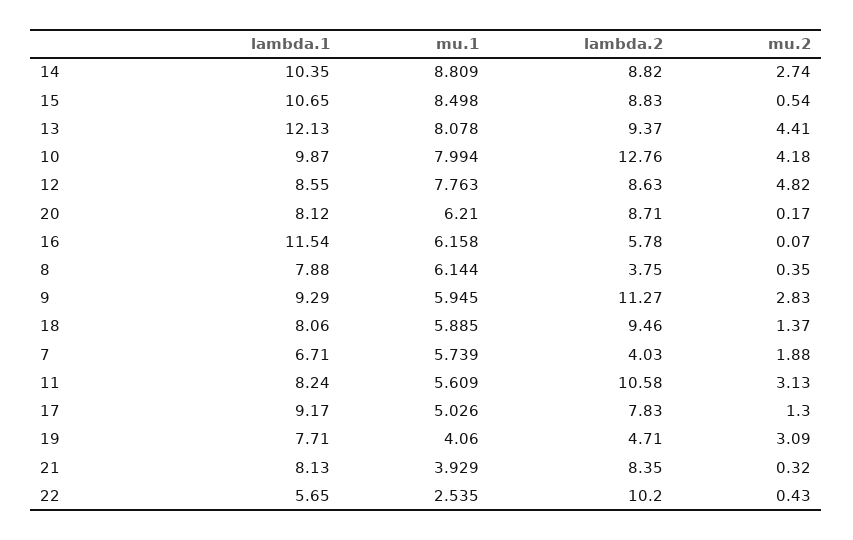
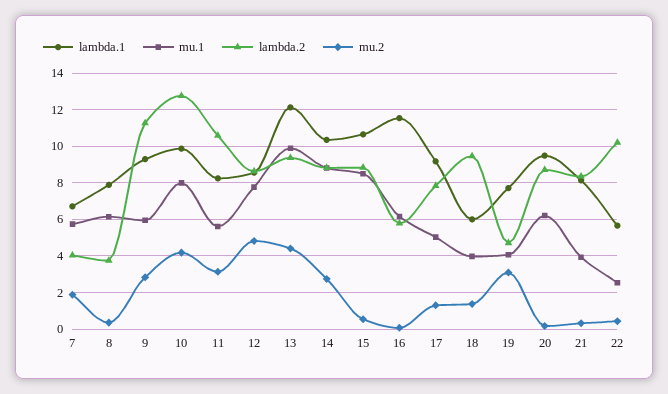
mu.1, 13: 8.078 -> 10
lambda.1, 20: 8.12 -> 9.5
lambda.1, 18: 8.06 -> 6
mu.1, 18: 5.885 -> 4

